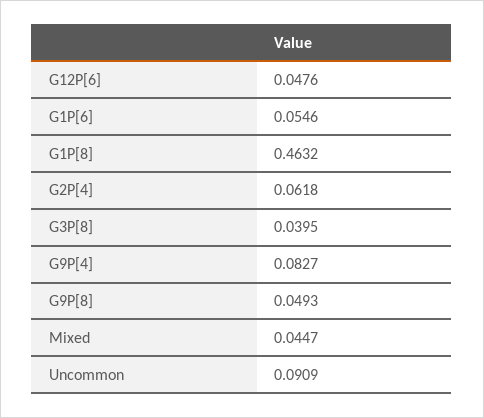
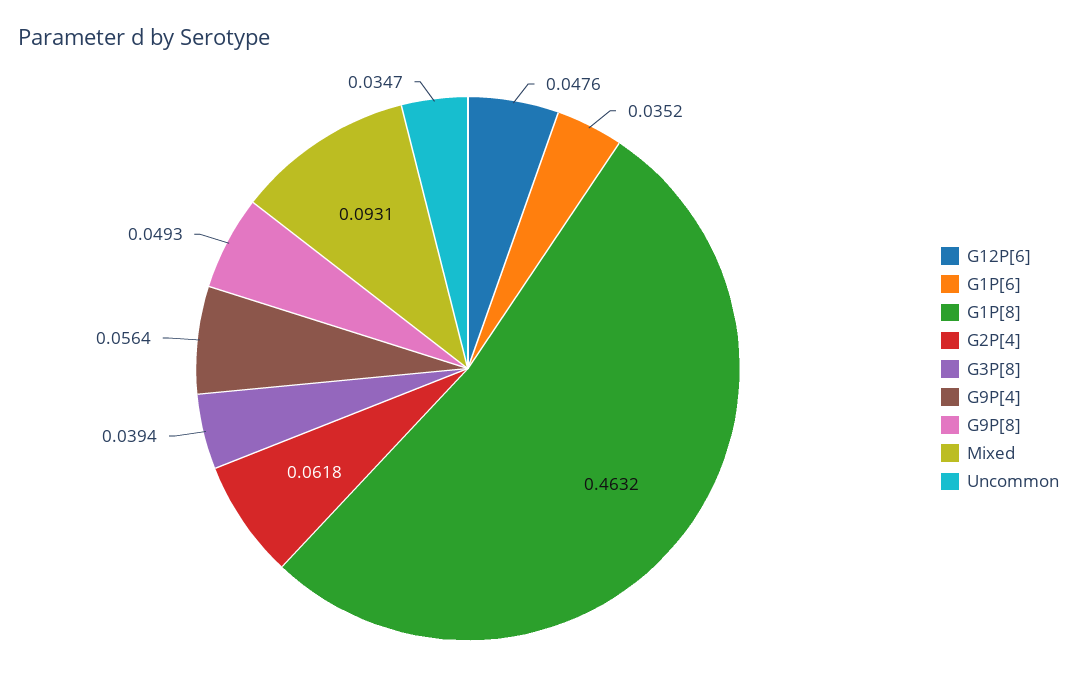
G1P[6]: 0.0546 -> 0.0352
G3P[8]: 0.0395 -> 0.0394
G9P[4]: 0.0827 -> 0.0564
Mixed: 0.0447 -> 0.0931
Uncommon: 0.0909 -> 0.0347

